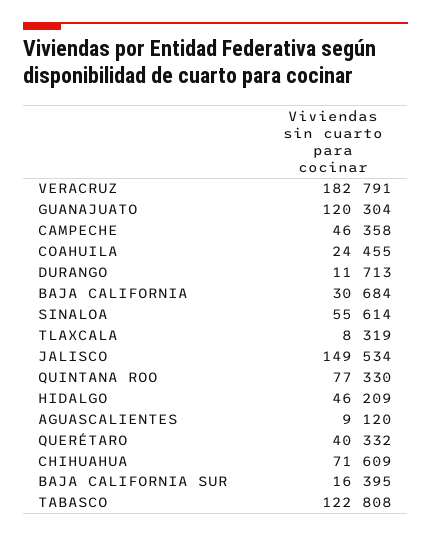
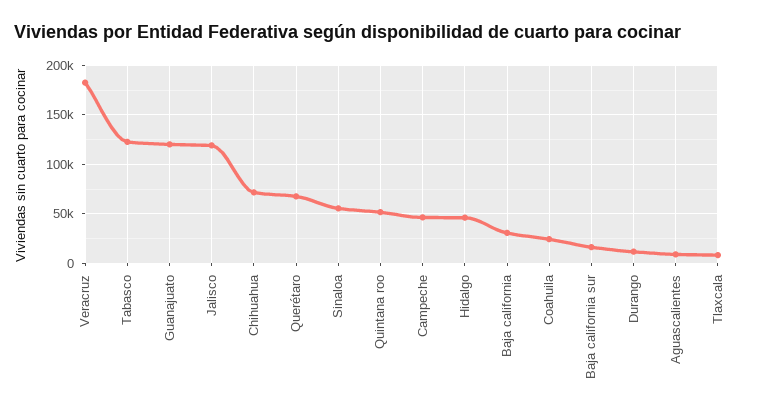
JALISCO: 149534 -> 120000
QUINTANA ROO: 77330 -> 50000
QUERÉTARO: 40332 -> 70000

